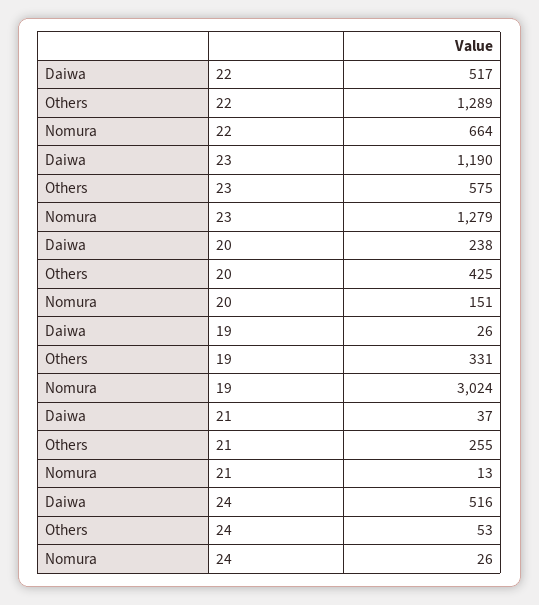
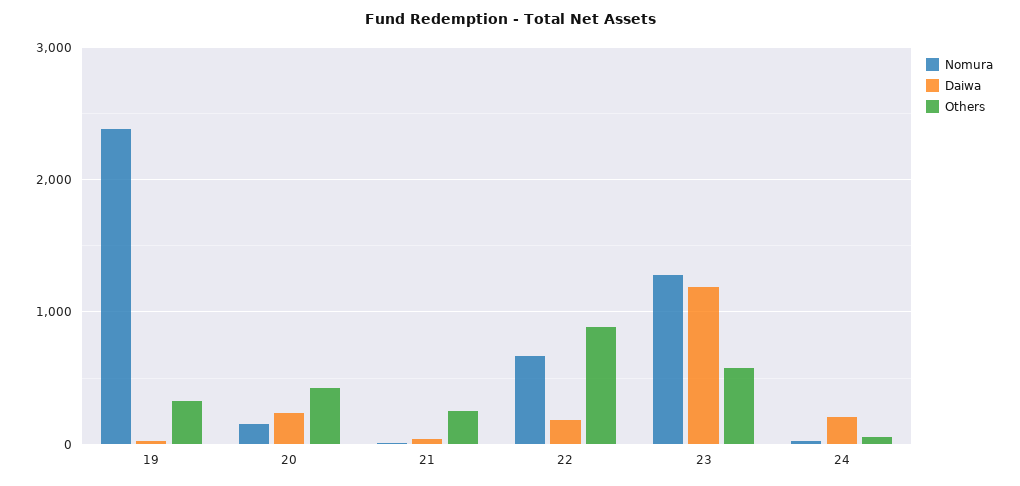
Daiwa, 22: 517 -> 200
Others, 22: 1289 -> 900
Nomura, 19: 3024 -> 2400
Daiwa, 24: 516 -> 200

